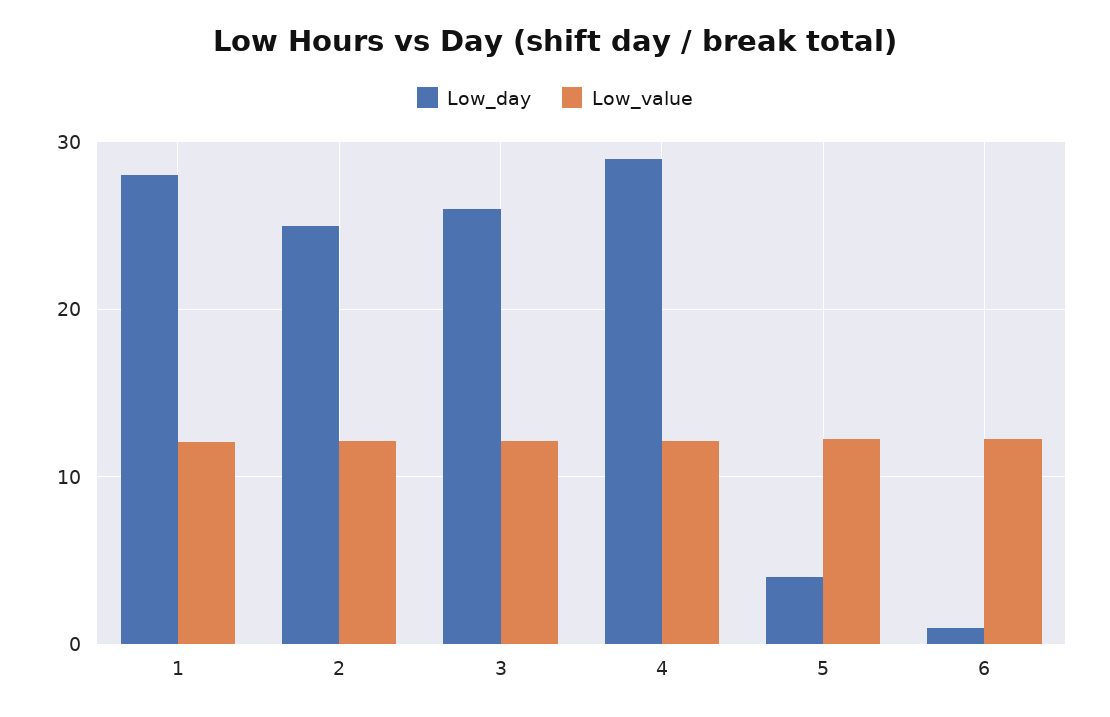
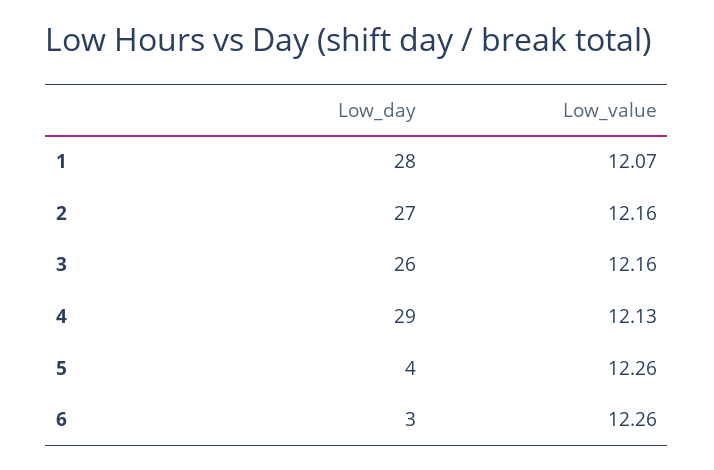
Low_day, 2: 25 -> 27
Low_day, 6: 1 -> 3

